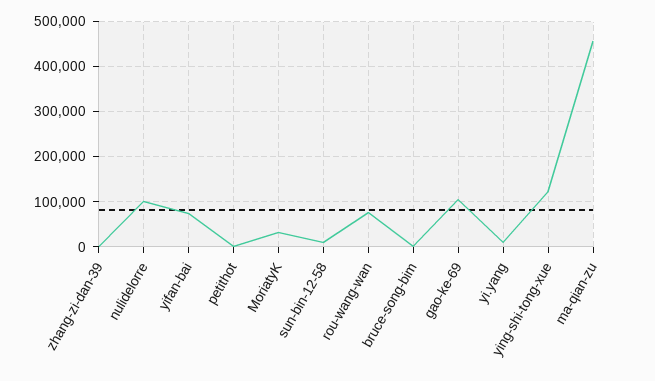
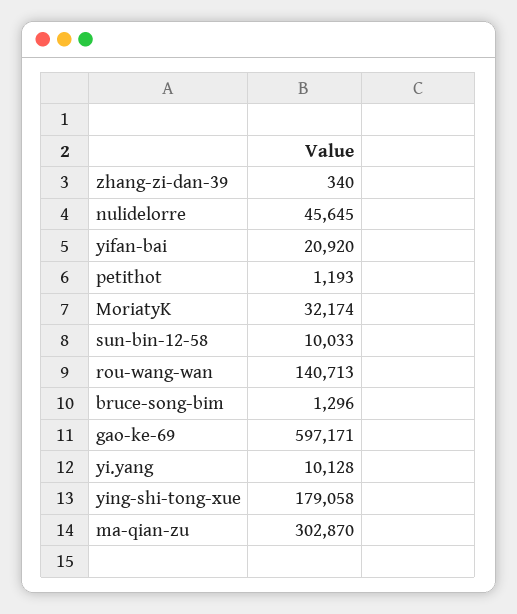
nulidelorre: 100000 -> 45645
yifan-bai: 80000 -> 20920
rou-wang-wan: 80000 -> 140713
gao-ke-69: 100000 -> 597171
ying-shi-tong-xue: 120000 -> 179058
ma-qian-zu: 460000 -> 302870

